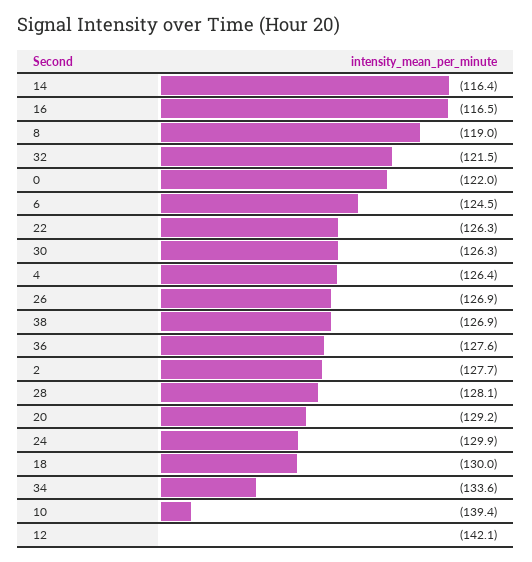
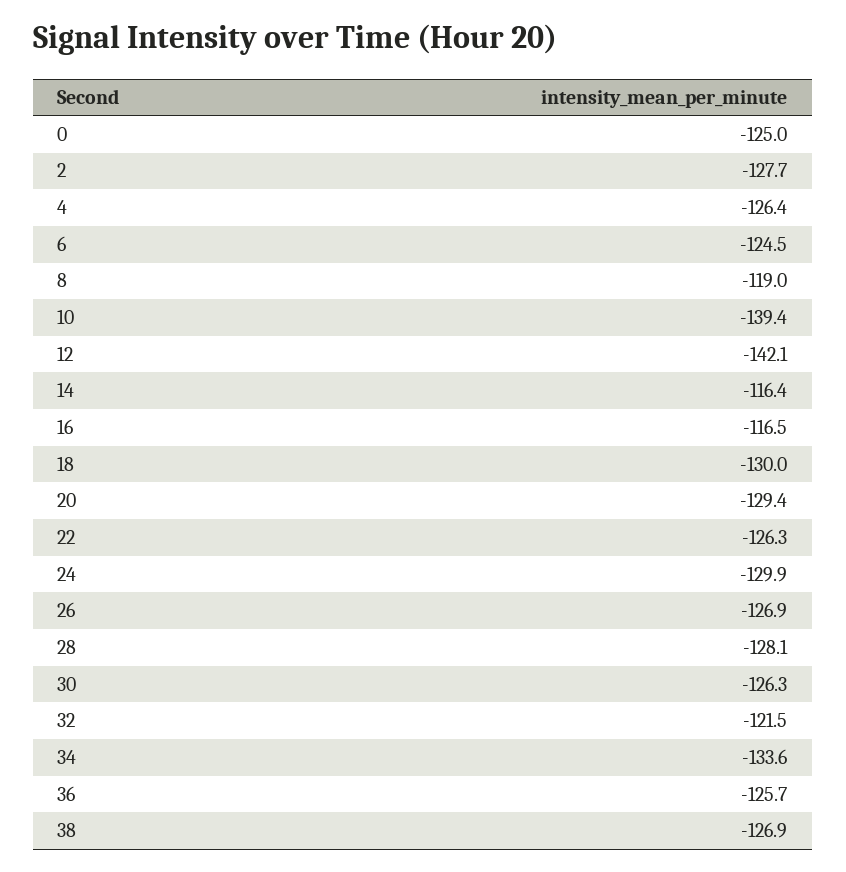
0: -122 -> -125
36: -127.6 -> -125.7
20: -129.2 -> -129.4

